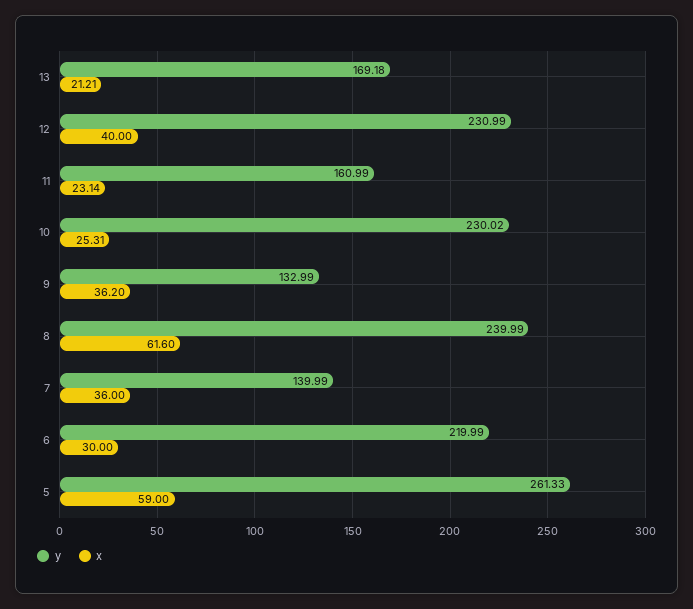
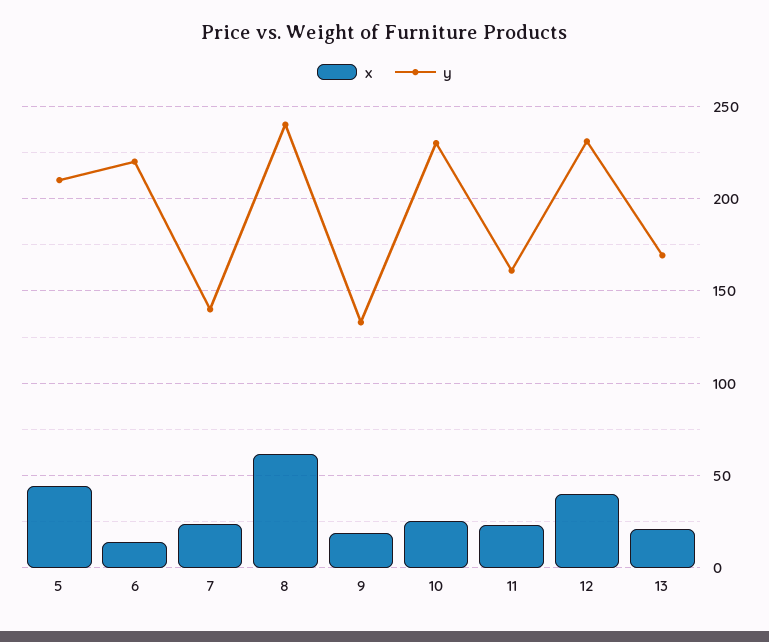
x, 9: 36.2 -> 20
x, 7: 36 -> 25
x, 6: 30 -> 15
y, 5: 261.33 -> 210
x, 5: 59 -> 45

